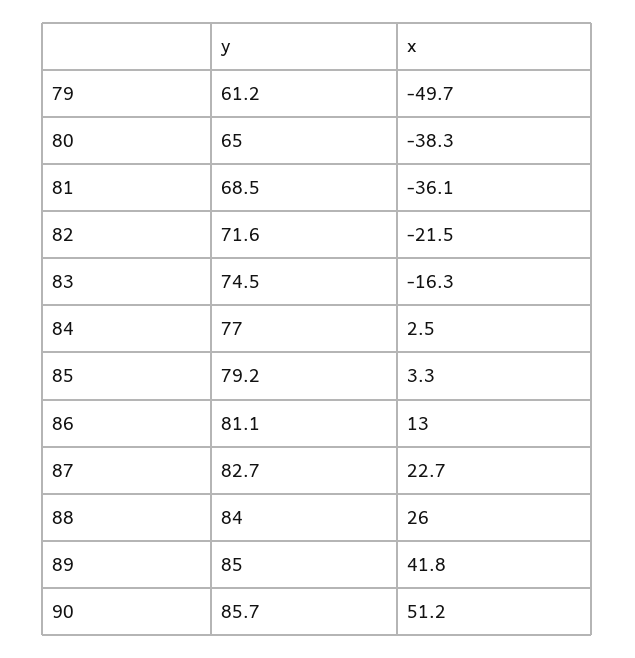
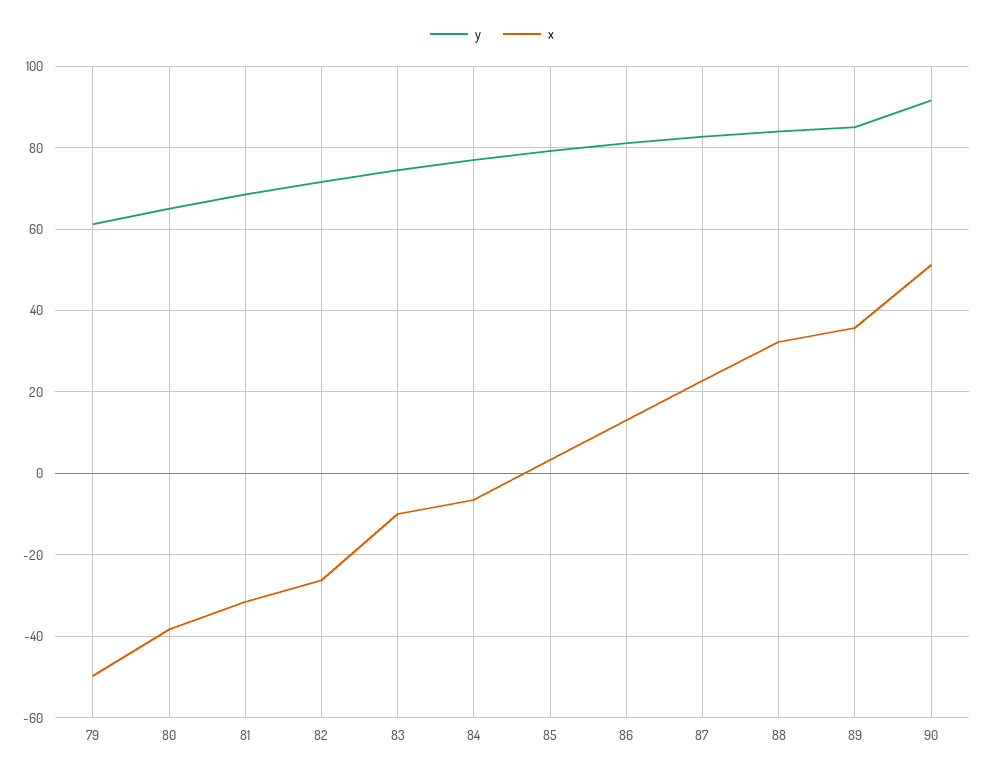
x, 81: -36.1 -> -32
x, 82: -21.5 -> -26
x, 83: -16.3 -> -10
x, 84: 2.5 -> -6
x, 88: 26 -> 32
x, 89: 41.8 -> 36
y, 90: 85.7 -> 92

